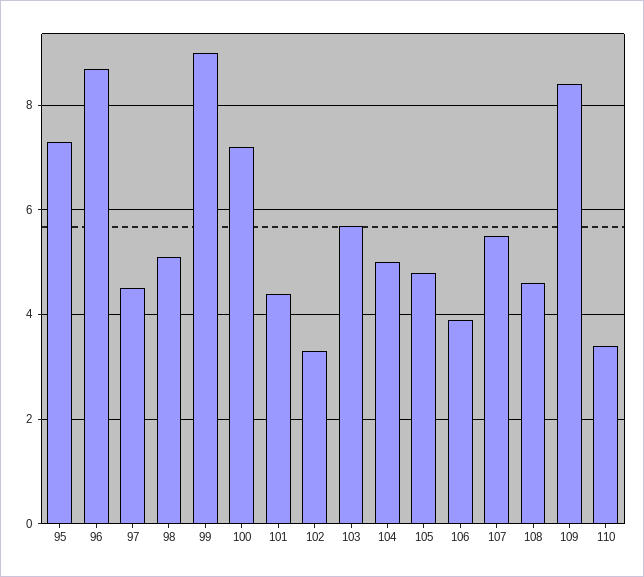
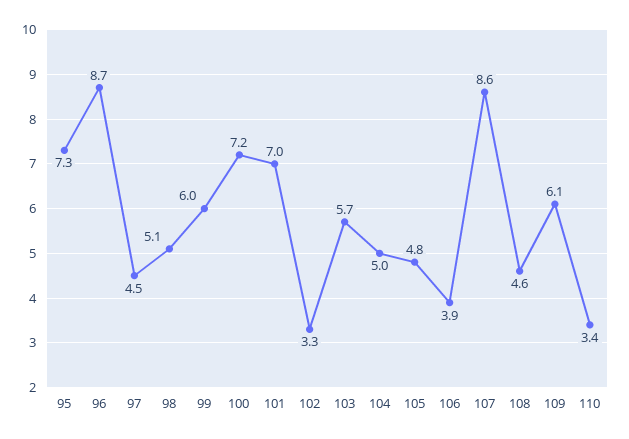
99: 9 -> 6
101: 4.5 -> 7
107: 5.5 -> 8.6
109: 8.5 -> 6.1

